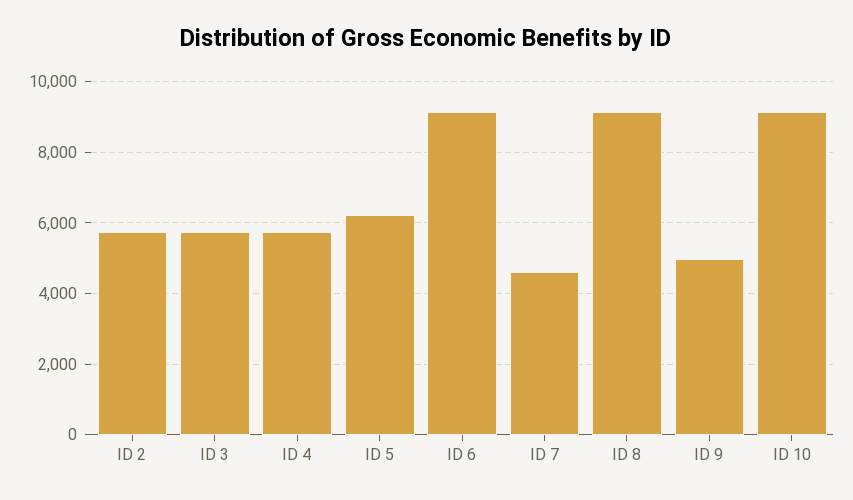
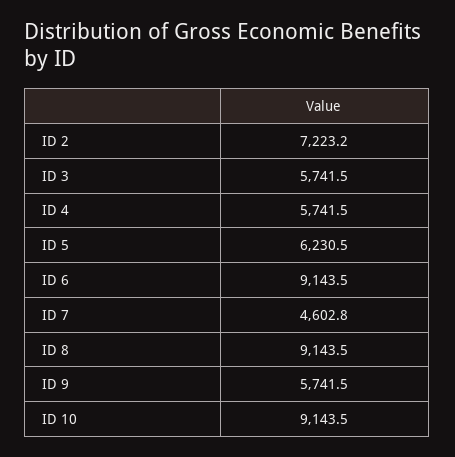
ID 2: 5800 -> 7223.2
ID 9: 5000 -> 5741.5

